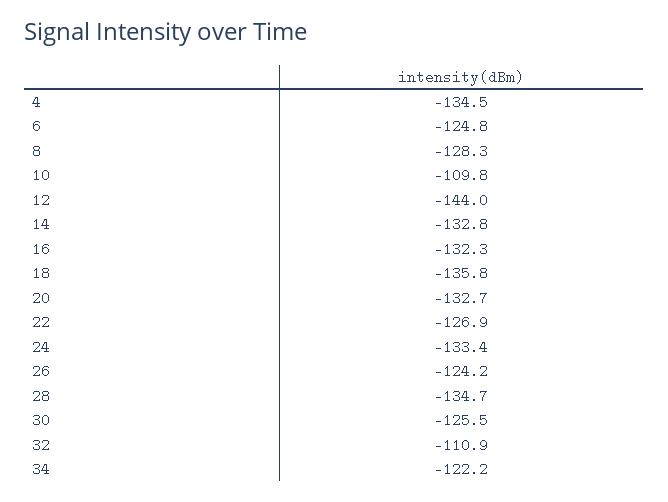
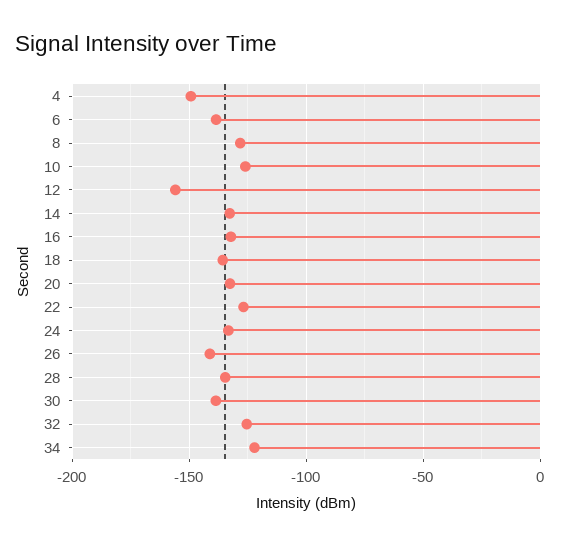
4: -134.5 -> -150
6: -124.8 -> -140
10: -109.8 -> -125
12: -144 -> -155
26: -124.2 -> -140
30: -125.5 -> -140
32: -110.9 -> -125

